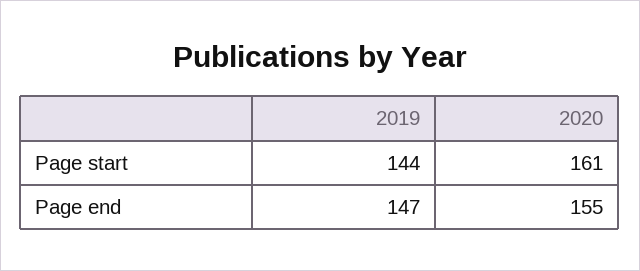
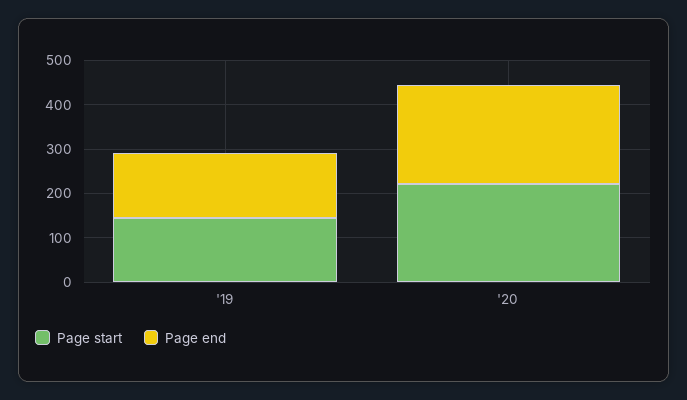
Page start, 2020: 161 -> 220
Page end, 2020: 155 -> 220

